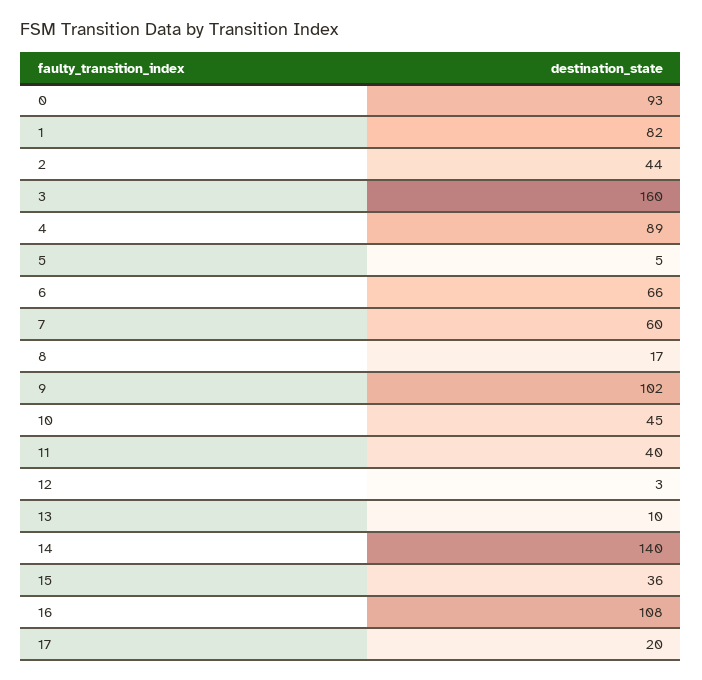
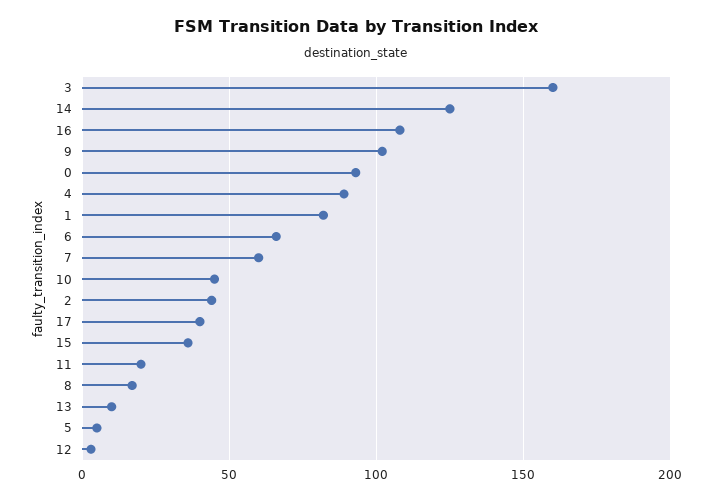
11: 40 -> 20
14: 140 -> 125
17: 20 -> 40

